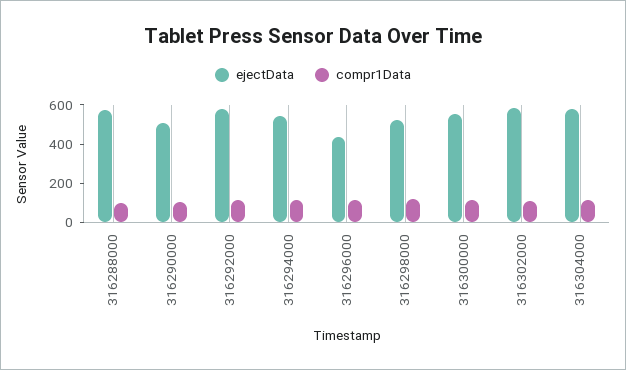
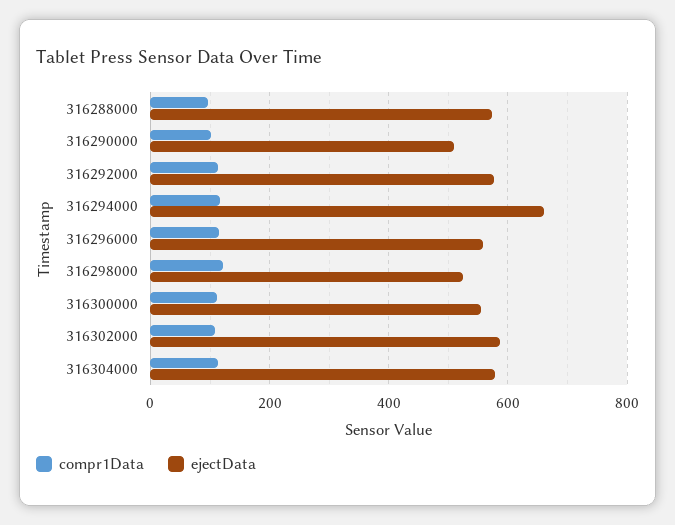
ejectData, 316294000: 550 -> 660
ejectData, 316296000: 450 -> 560

